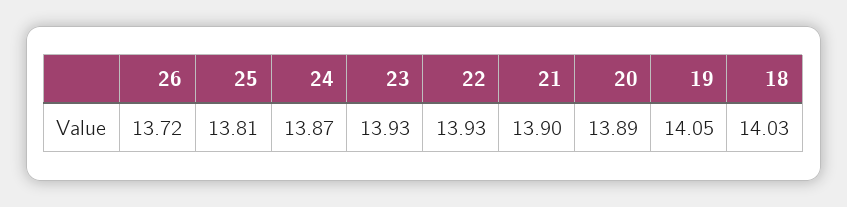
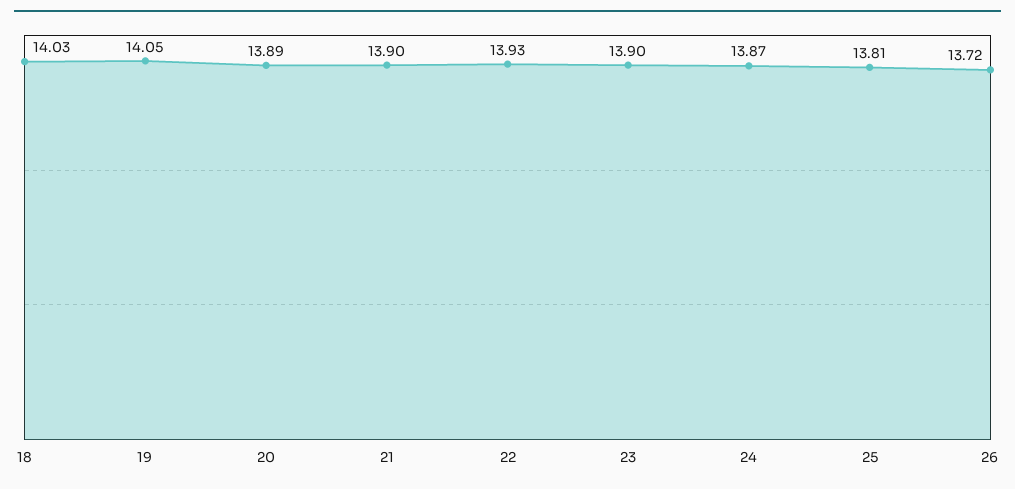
23: 13.93 -> 13.9

